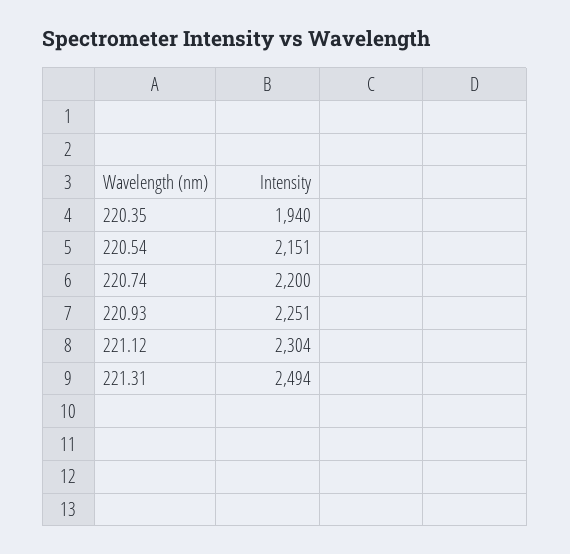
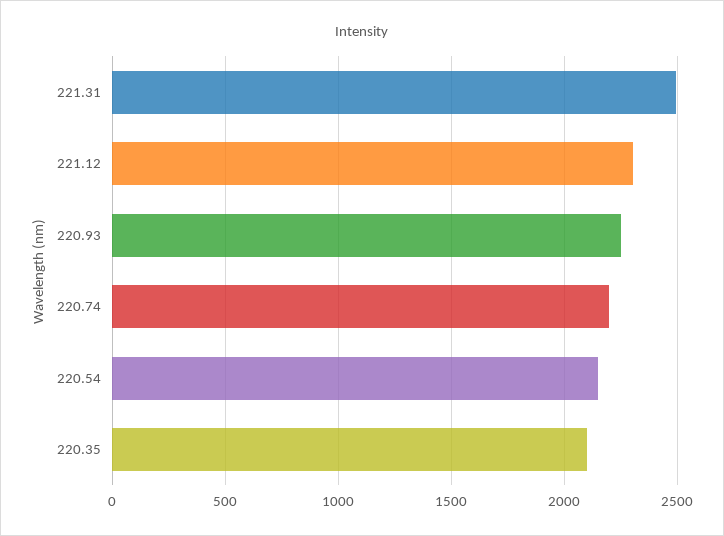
220.35: 1940 -> 2100

